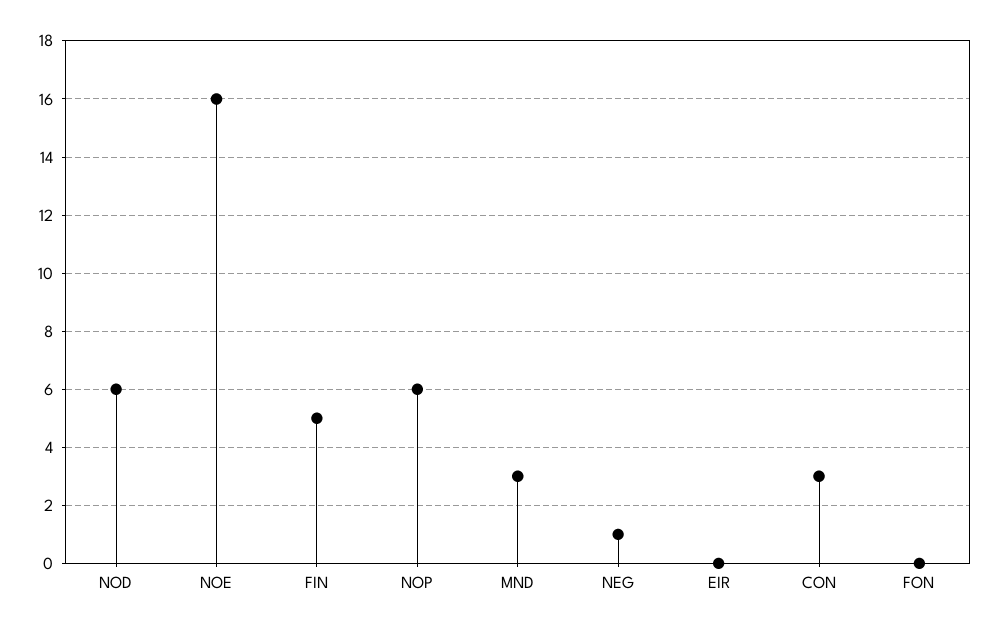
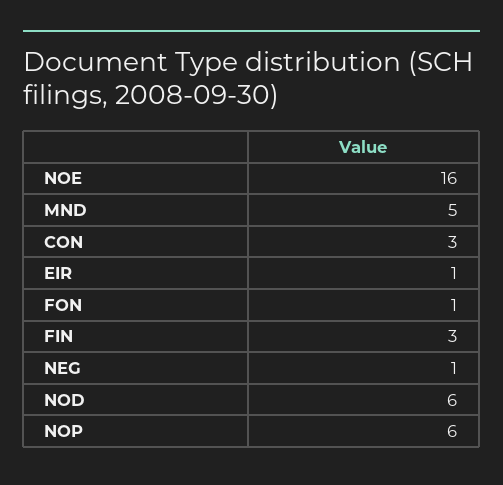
FIN: 5 -> 3
MND: 3 -> 5
EIR: 0 -> 1
FON: 0 -> 1

